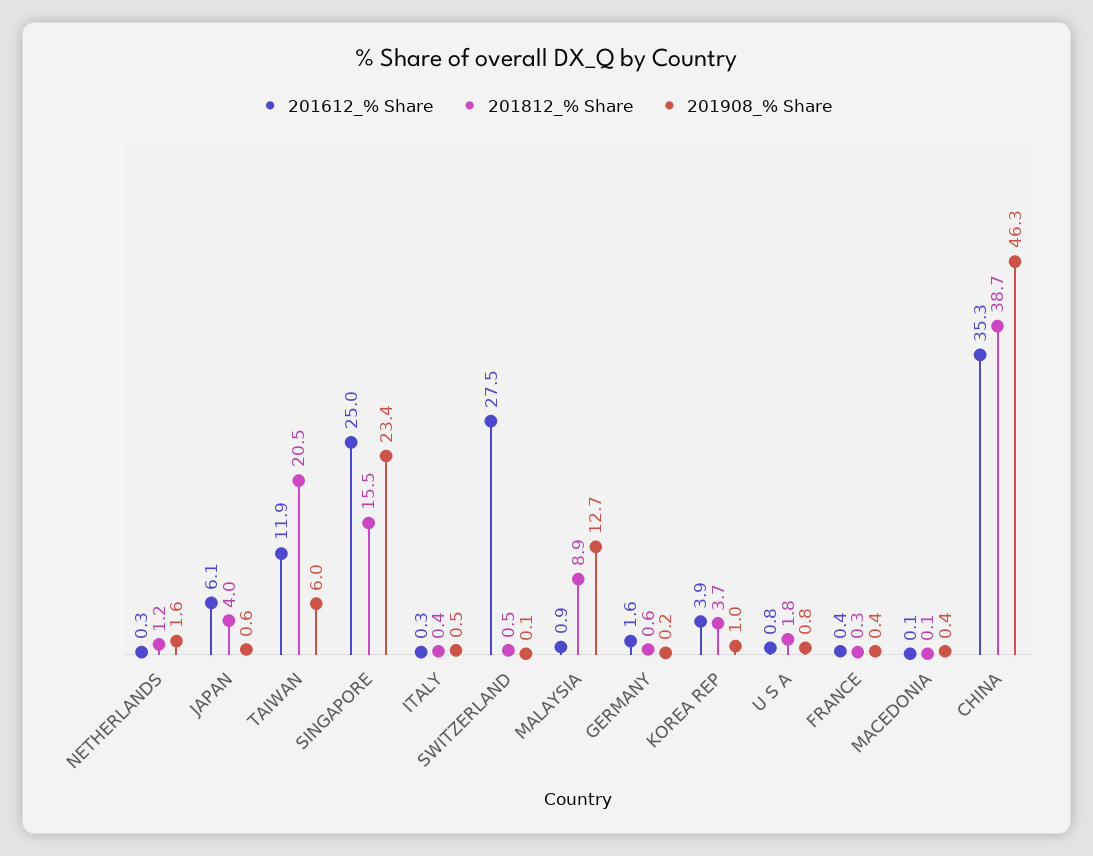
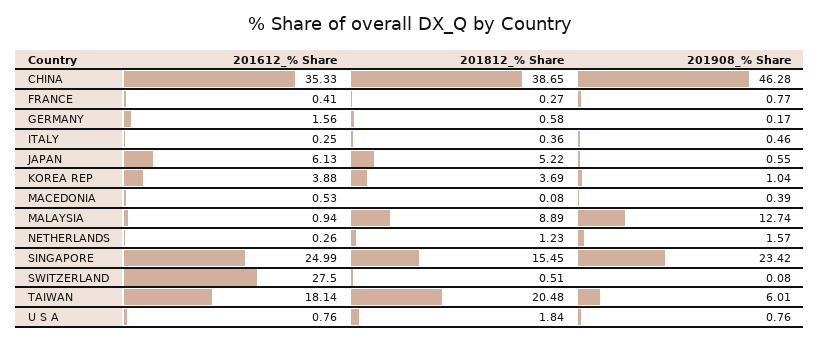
201812_% Share, JAPAN: 4 -> 5.22
201612_% Share, TAIWAN: 11.9 -> 18.14
201908_% Share, FRANCE: 0.4 -> 0.77
201612_% Share, MACEDONIA: 0.1 -> 0.53

